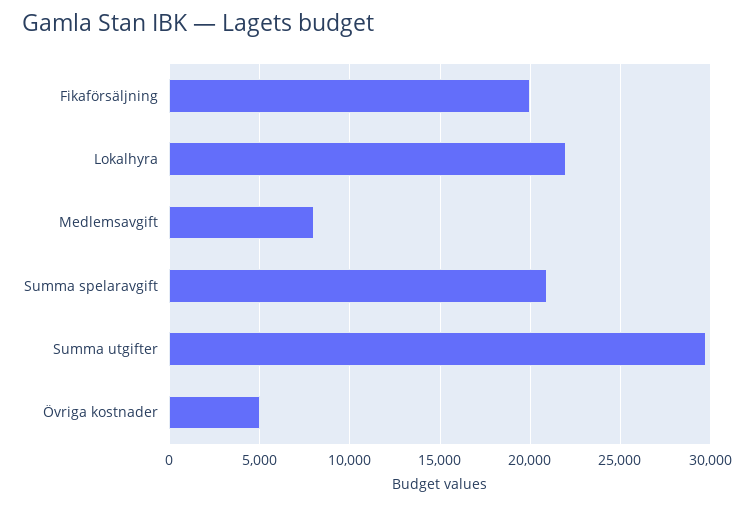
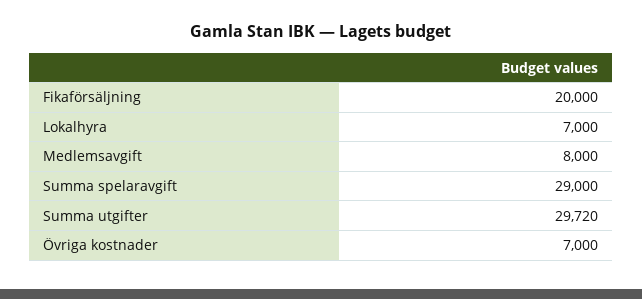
Lokalhyra: 22000 -> 7000
Summa spelaravgift: 21000 -> 29000
Övriga kostnader: 5000 -> 7000

